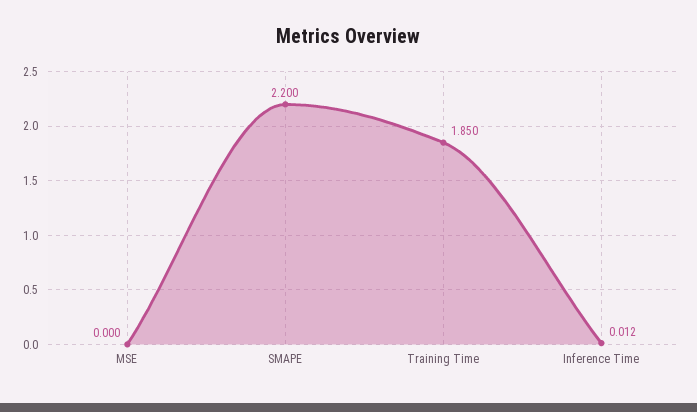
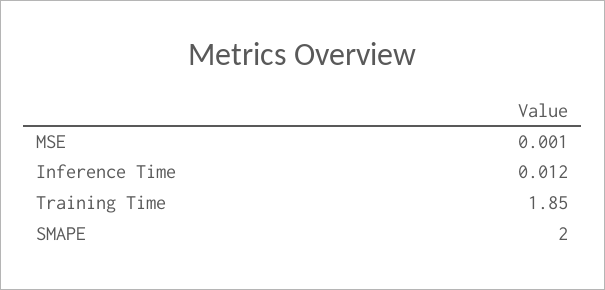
MSE: 0 -> 0.001
SMAPE: 2.2 -> 2

